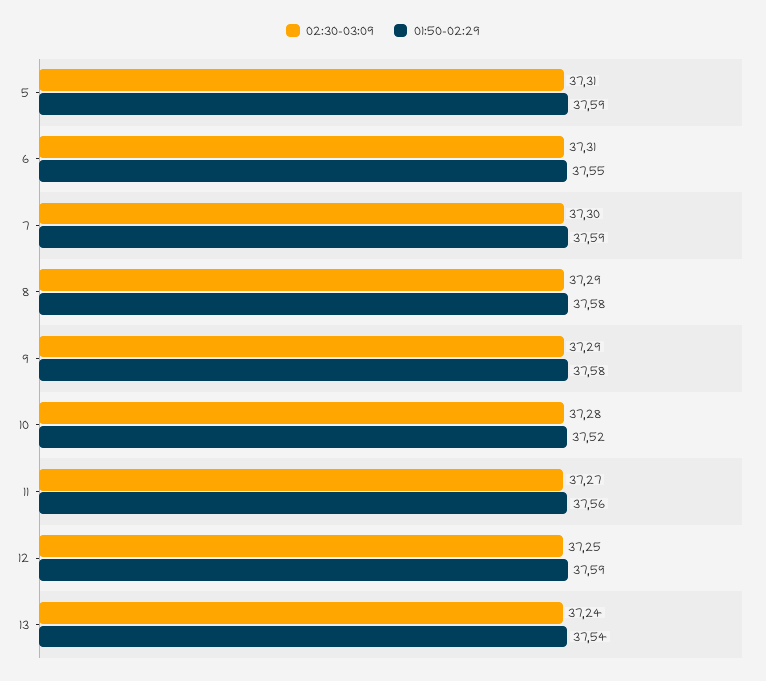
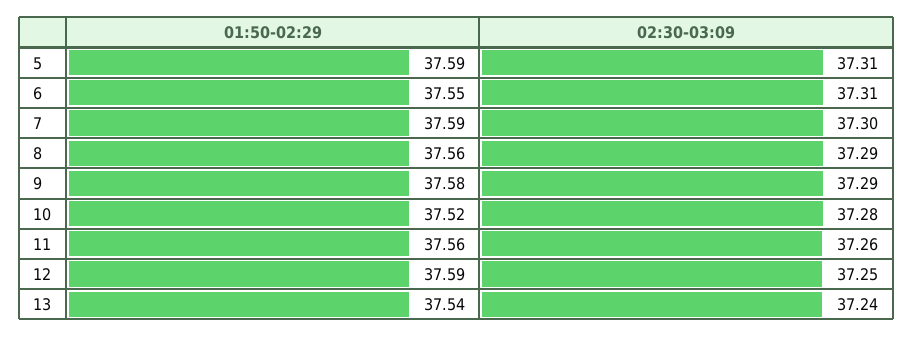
01:50-02:29, 8: 37.58 -> 37.56
02:30-03:09, 11: 37.27 -> 37.26

